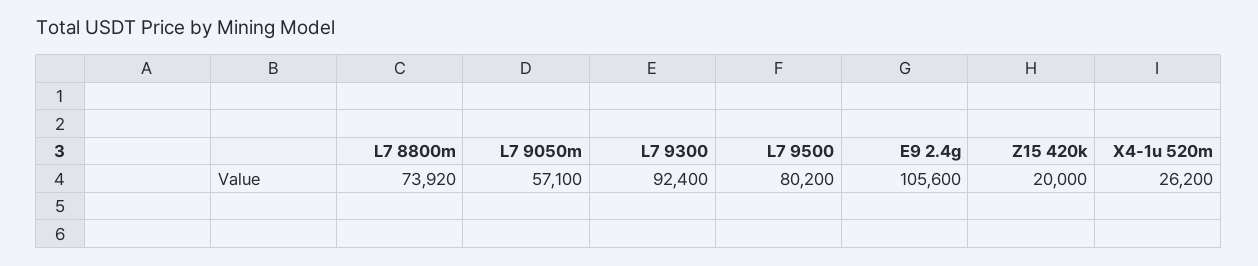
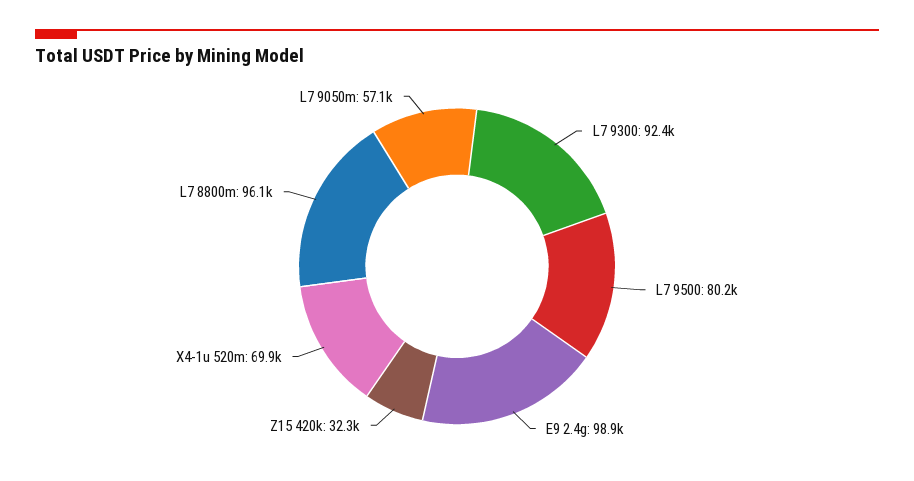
L7 8800m: 73920 -> 96100
E9 2.4g: 105600 -> 98900
Z15 420k: 20000 -> 32300
X4-1u 520m: 26200 -> 69900

